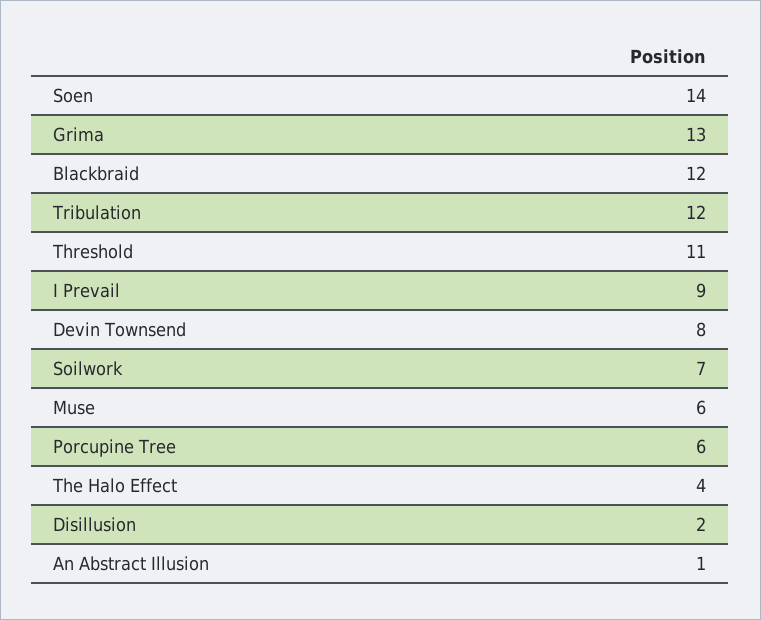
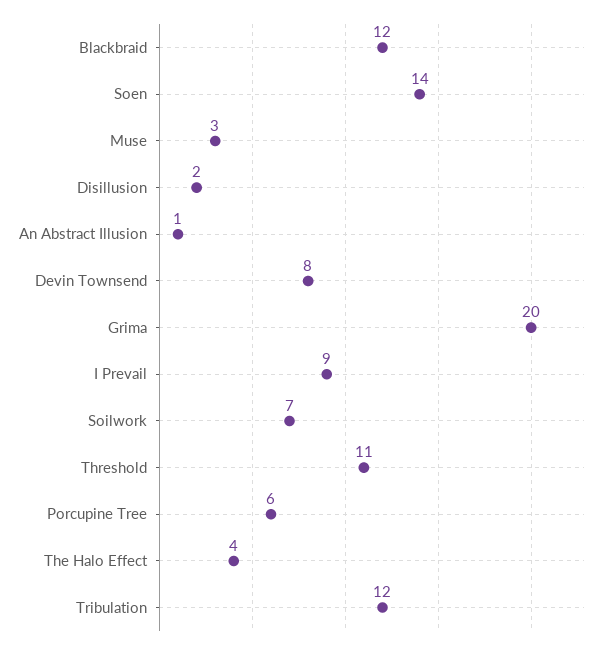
Grima: 13 -> 20
Muse: 6 -> 3

